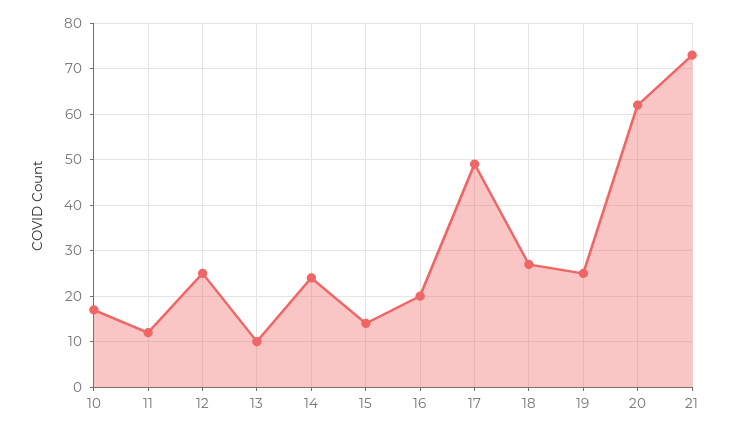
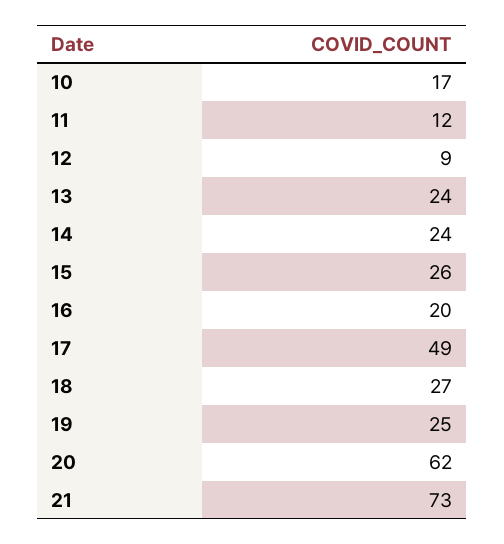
12: 25 -> 9
13: 10 -> 24
15: 15 -> 26

